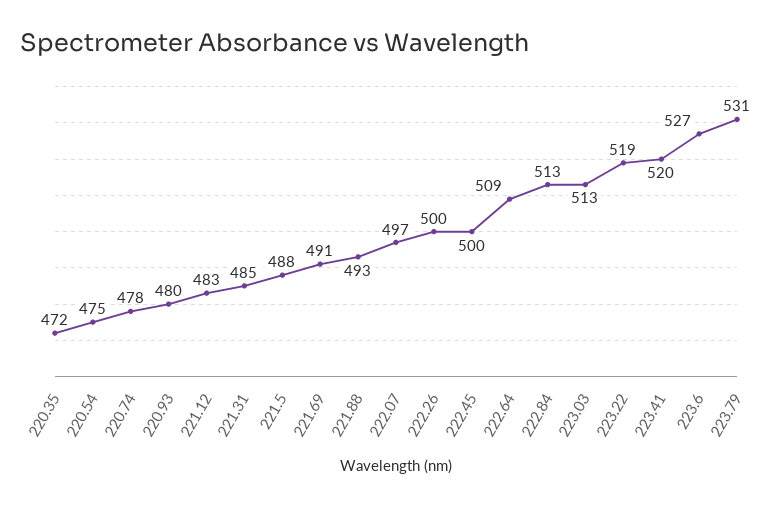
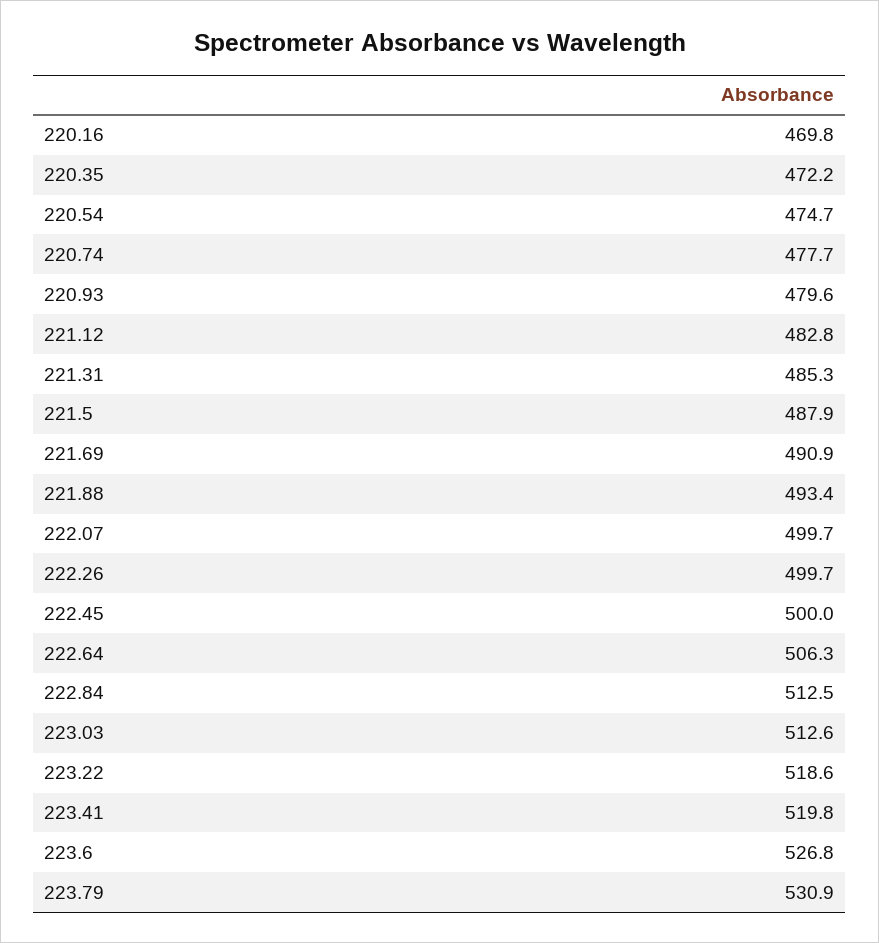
222.07: 497 -> 499.7
222.64: 509 -> 506.3
220.16: none -> 469.8

